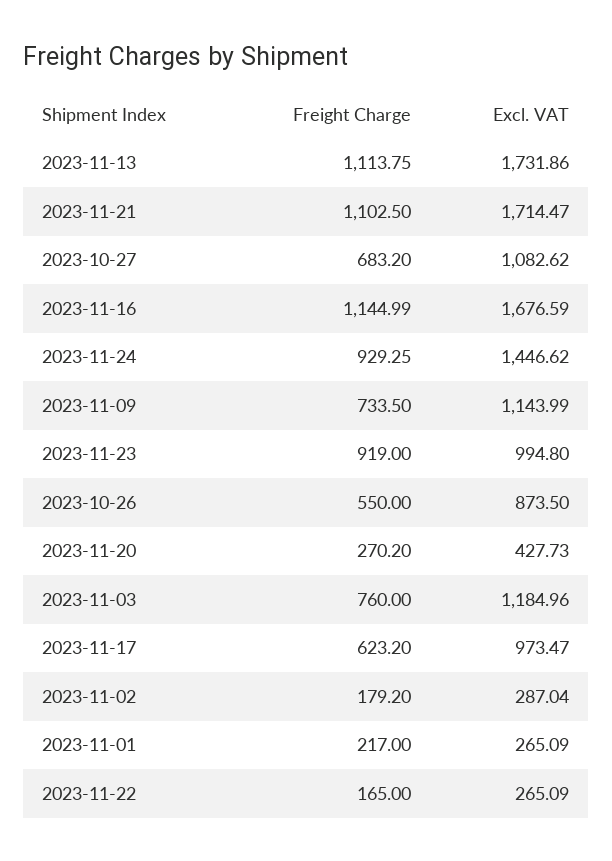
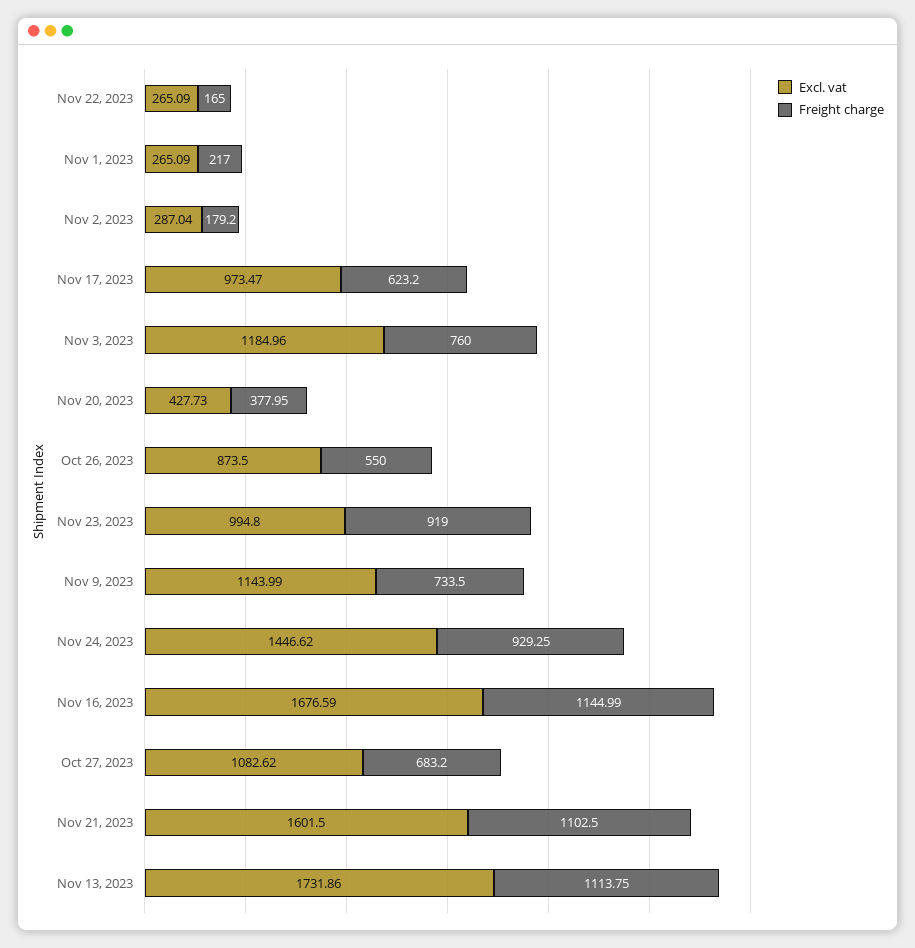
Excl. VAT, 2023-11-21: 1714.47 -> 1601.5
Freight Charge, 2023-11-20: 270.2 -> 377.95

